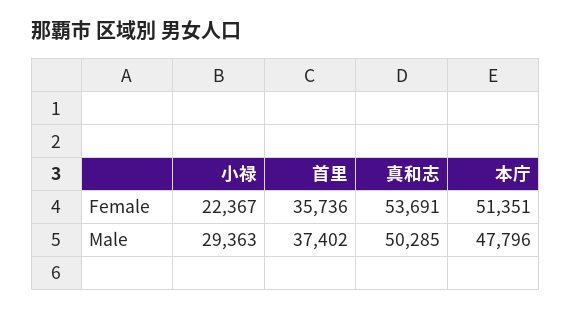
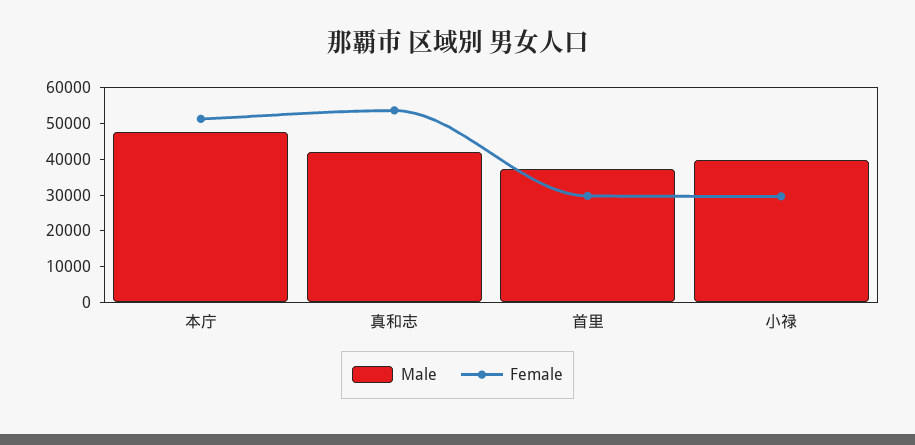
Female, 小禄: 22367 -> 30000
Female, 首里: 35736 -> 30000
Male, 小禄: 29363 -> 40000
Male, 真和志: 50285 -> 42500

